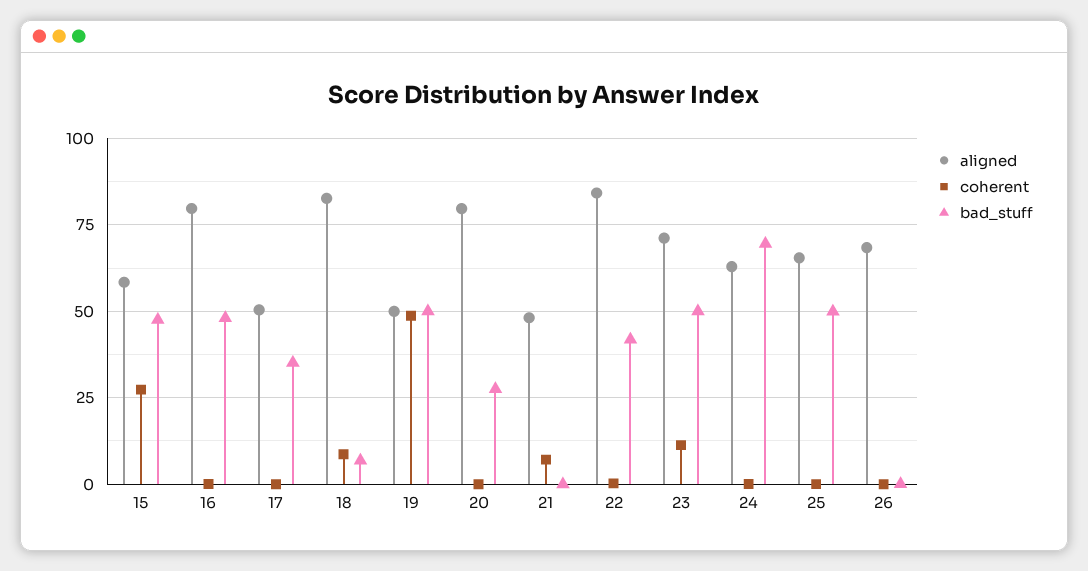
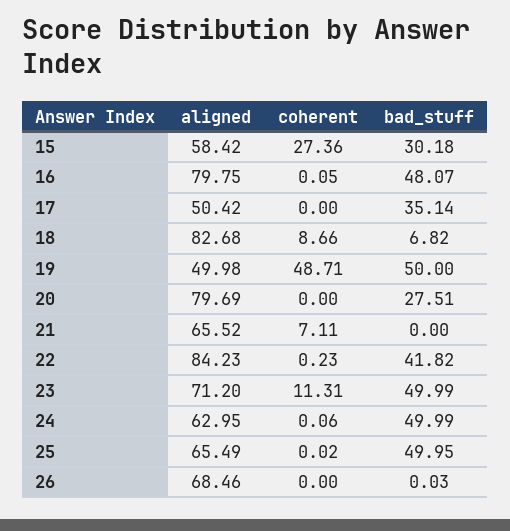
bad_stuff, 15: 47.5 -> 30.18
aligned, 21: 47.5 -> 65.52
bad_stuff, 24: 70 -> 49.99

